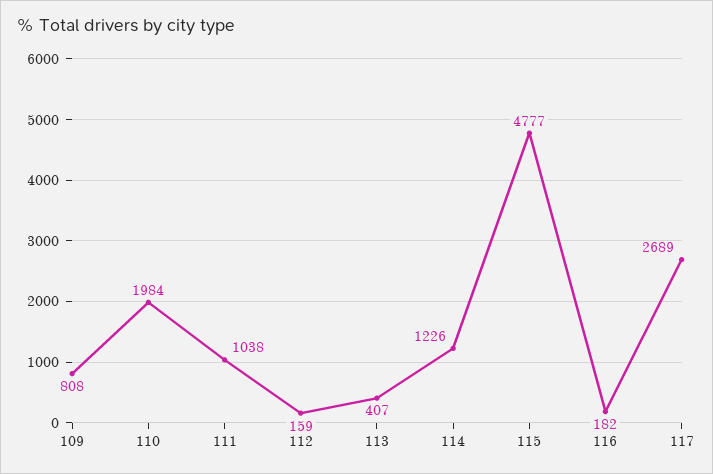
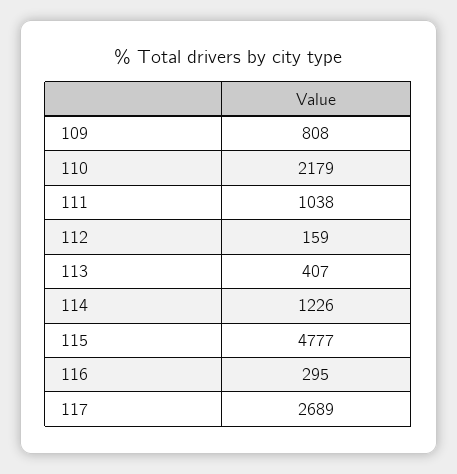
110: 1984 -> 2179
116: 182 -> 295

